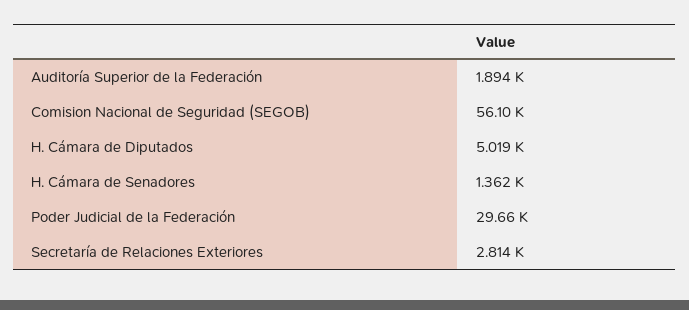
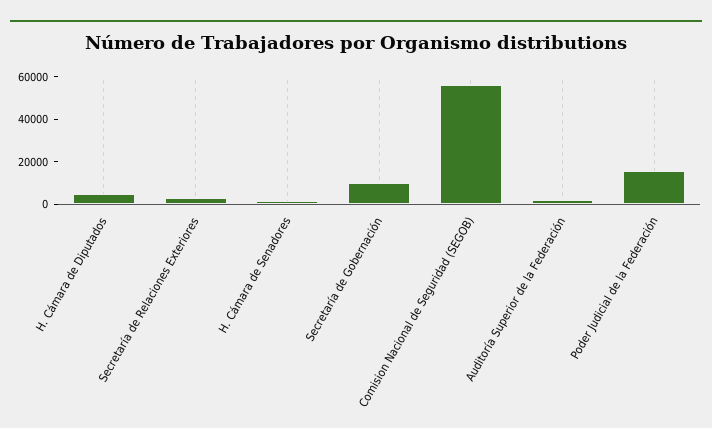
Poder Judicial de la Federación: 29660 -> 15000
Secretaría de Gobernación: none -> 10000

